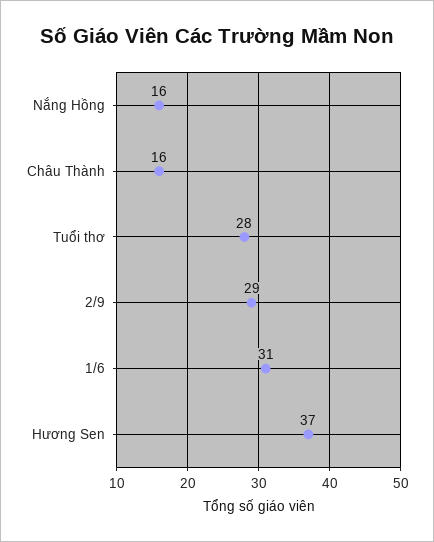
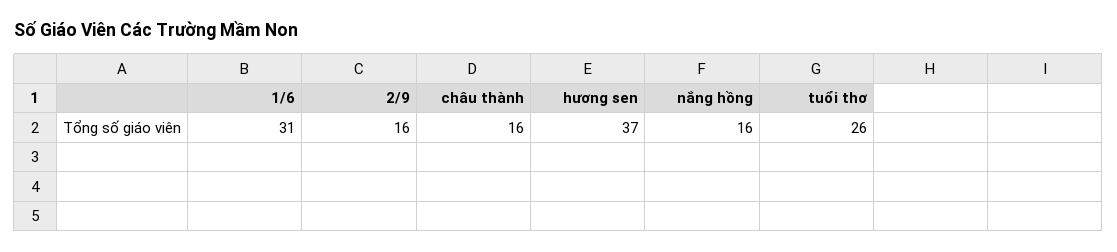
Tuổi thơ: 28 -> 26
2/9: 29 -> 16

